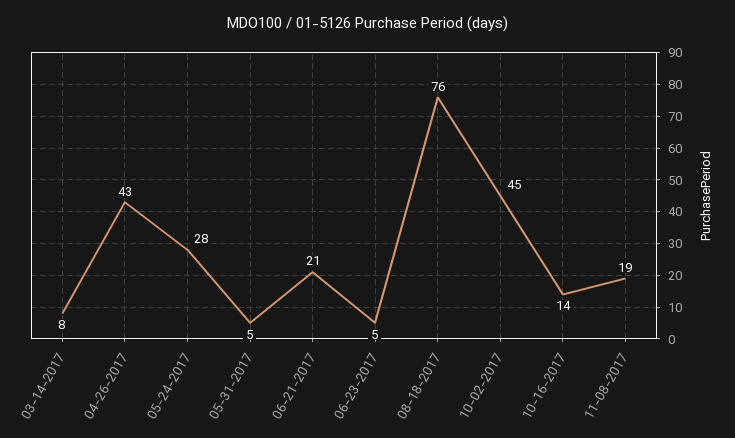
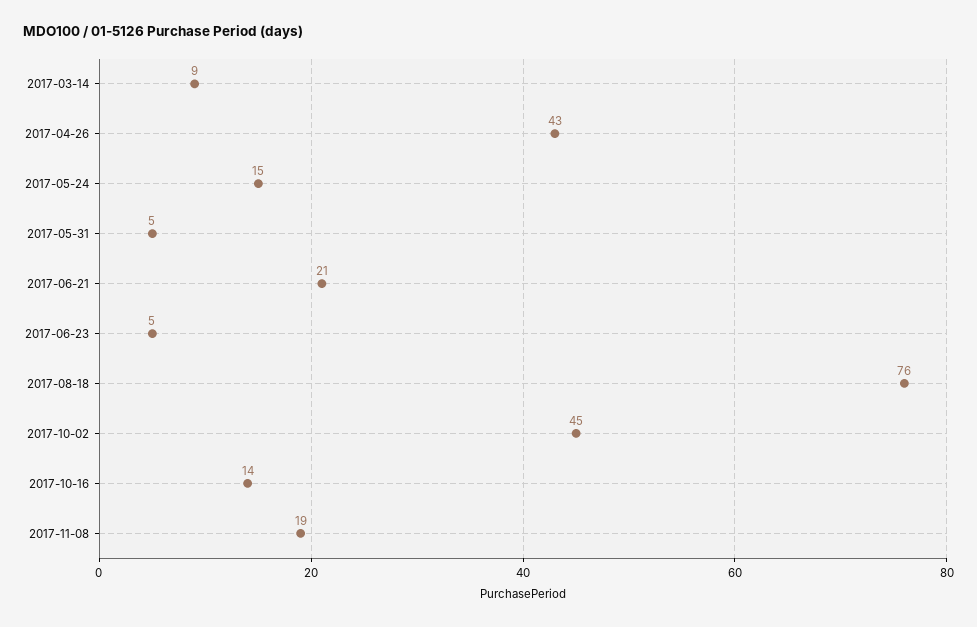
03-14-2017: 8 -> 9
05-24-2017: 28 -> 15

